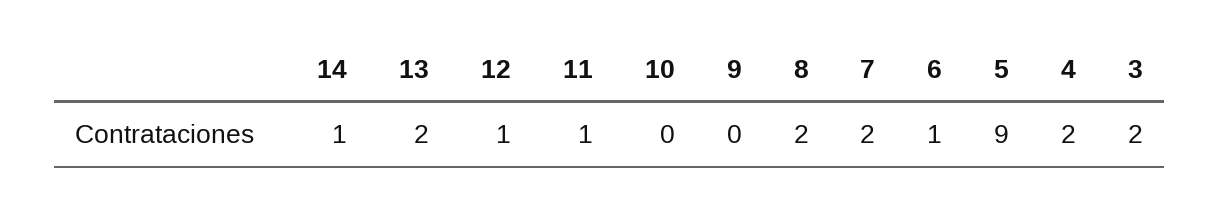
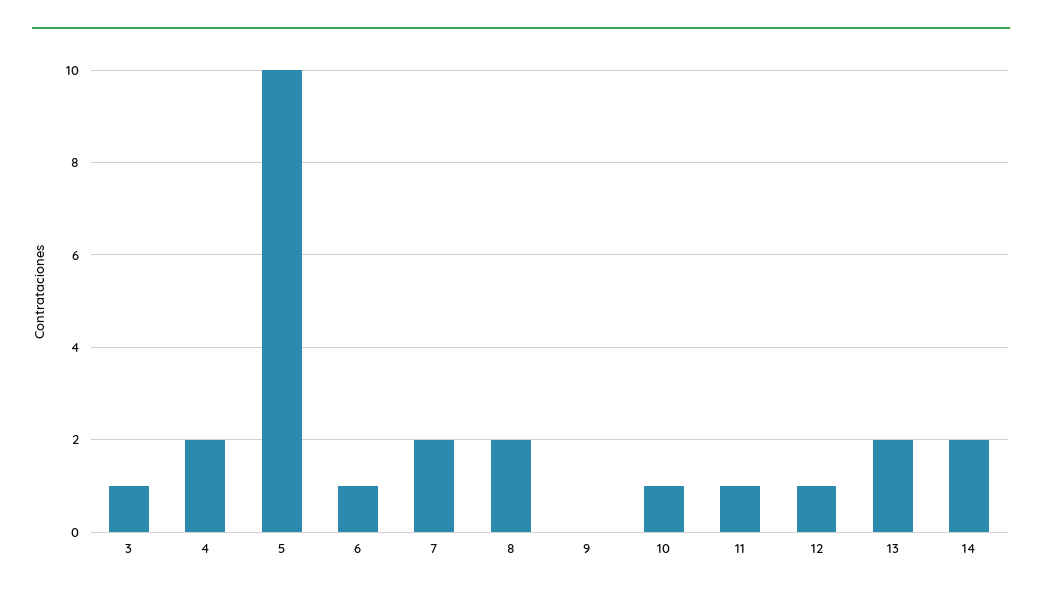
14: 1 -> 2
10: 0 -> 1
5: 9 -> 10
3: 2 -> 1

